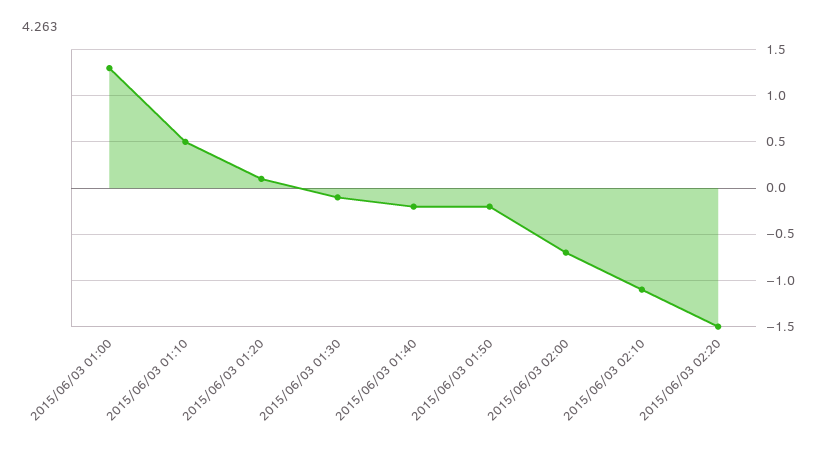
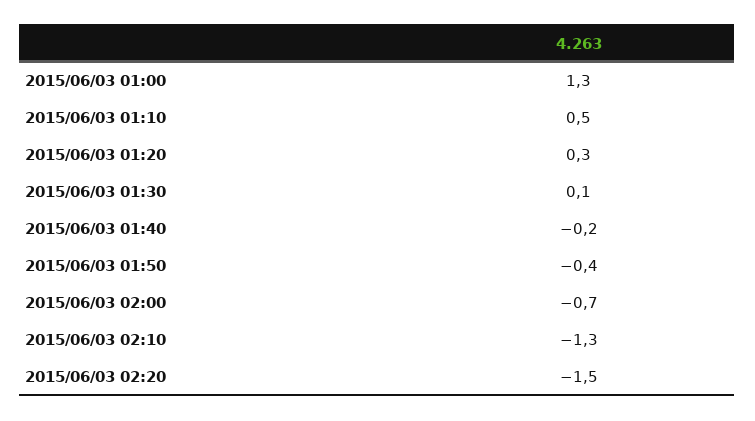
2015/06/03 01:20: 0.1 -> 0.3
2015/06/03 01:30: -0.1 -> 0.1
2015/06/03 01:50: -0.2 -> -0.4
2015/06/03 02:10: -1.1 -> -1.3

